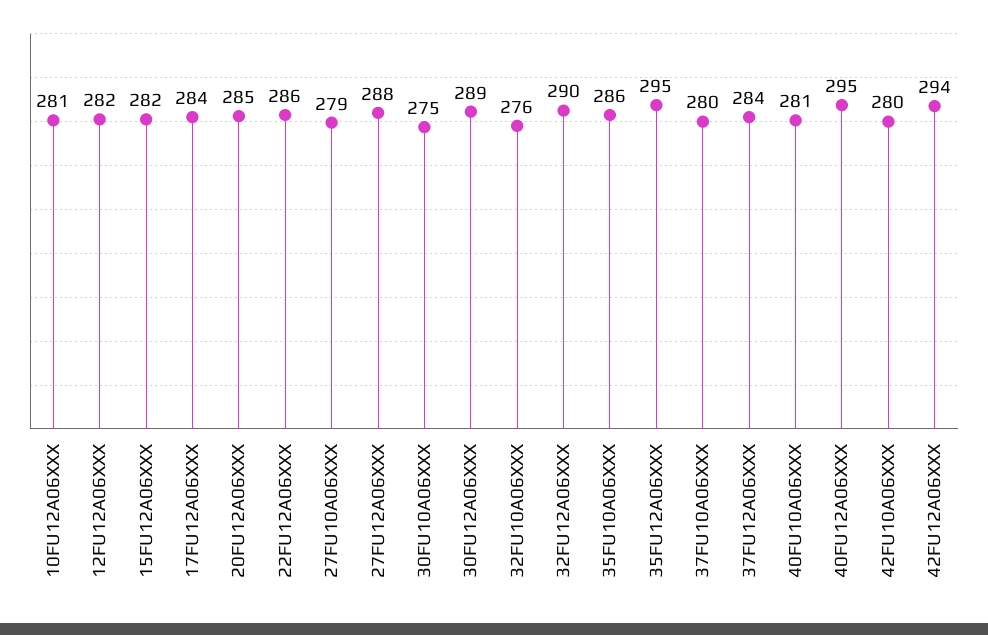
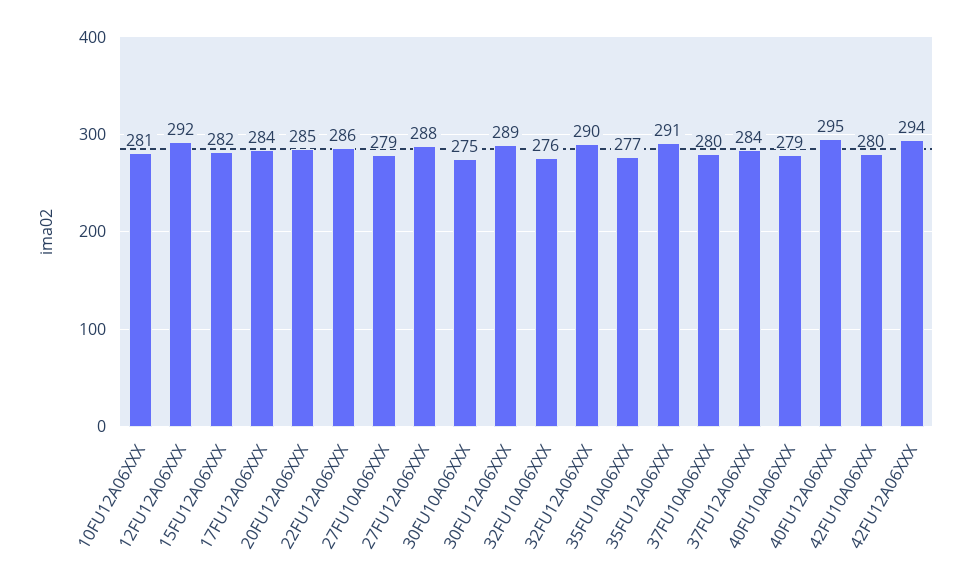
12FU12A06XXX: 282 -> 292
35FU10A06XXX: 286 -> 277
35FU12A06XXX: 295 -> 291
40FU10A06XXX: 281 -> 279

